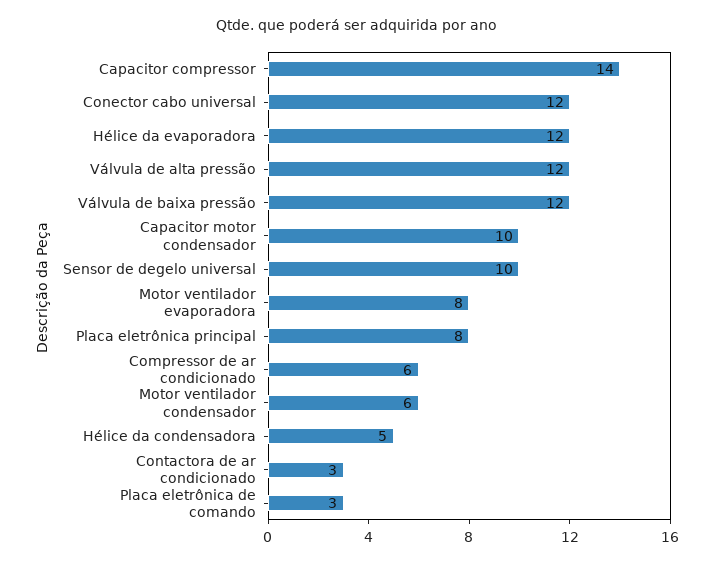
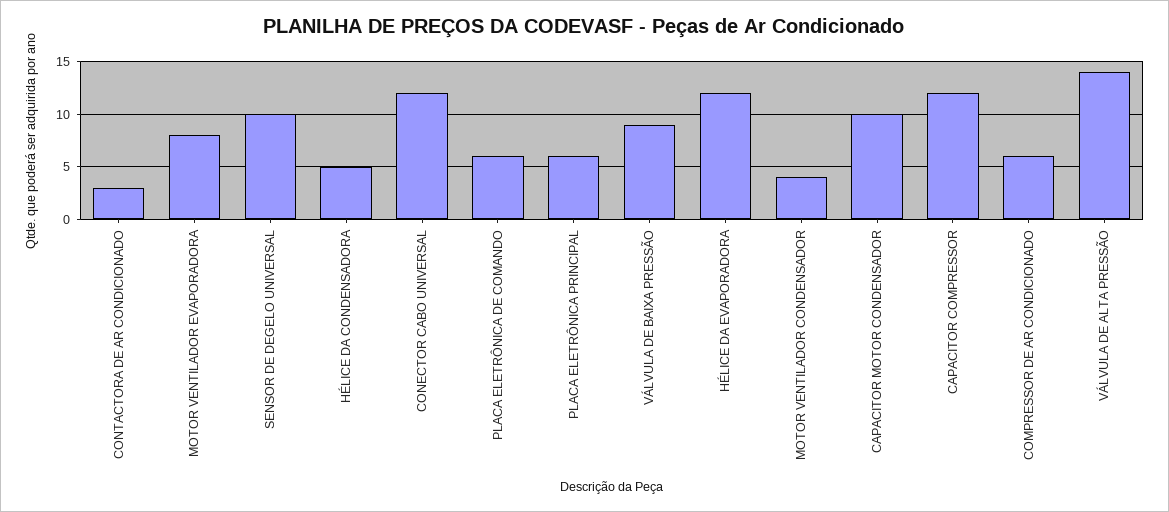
Capacitor compressor: 14 -> 12
Válvula de alta pressão: 12 -> 14
Válvula de baixa pressão: 12 -> 9
Placa eletrônica principal: 8 -> 6
Motor ventilador condensador: 6 -> 4
Placa eletrônica de comando: 3 -> 6

